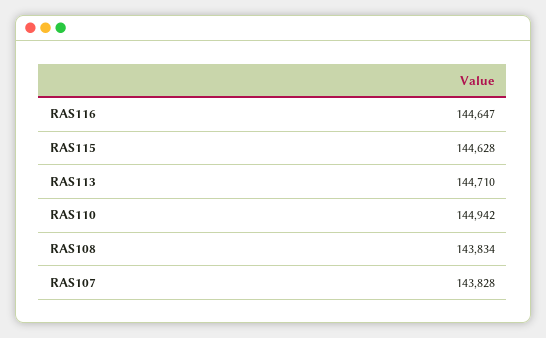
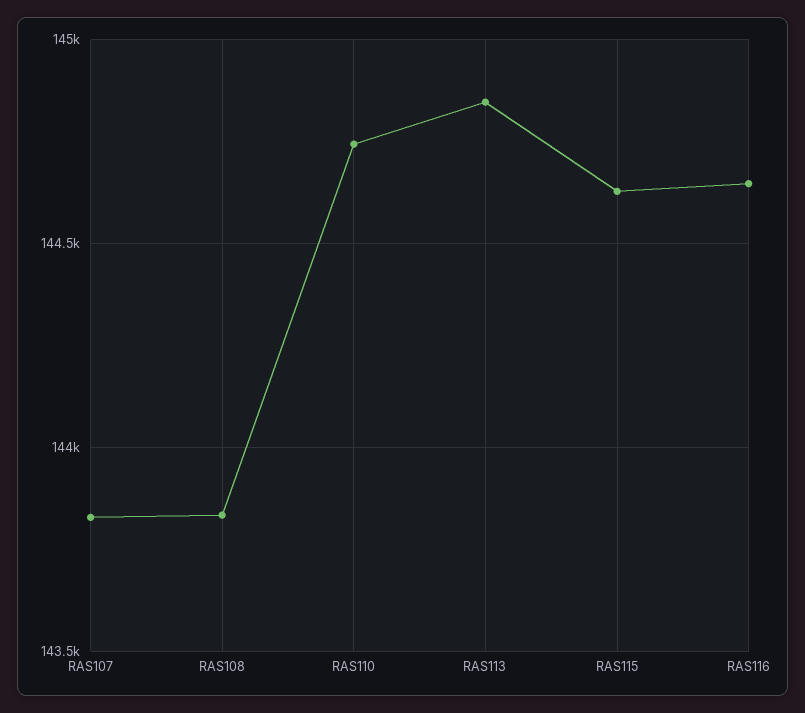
RAS113: 144710 -> 144850
RAS110: 144942 -> 144750

